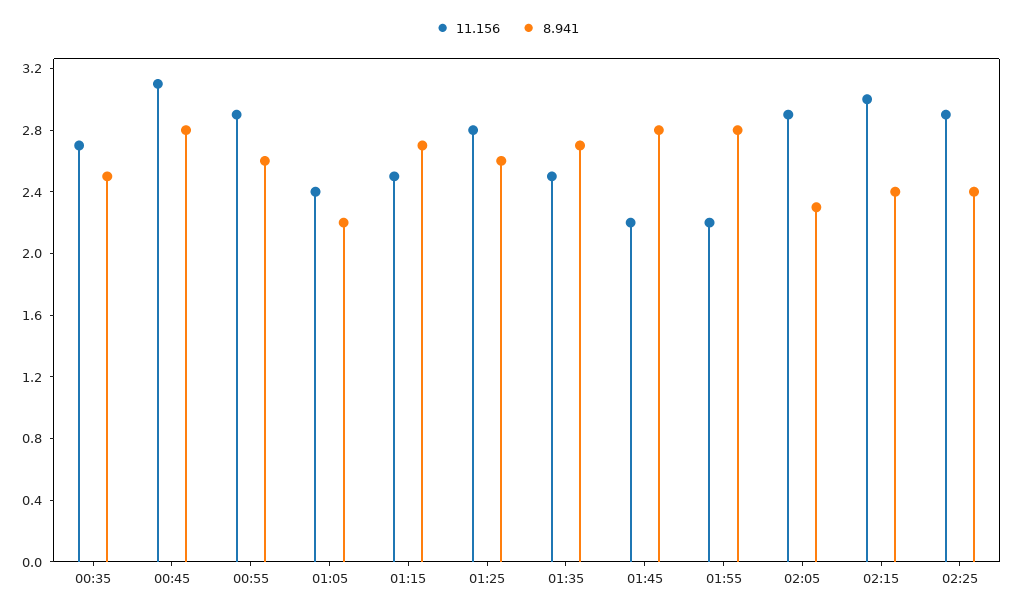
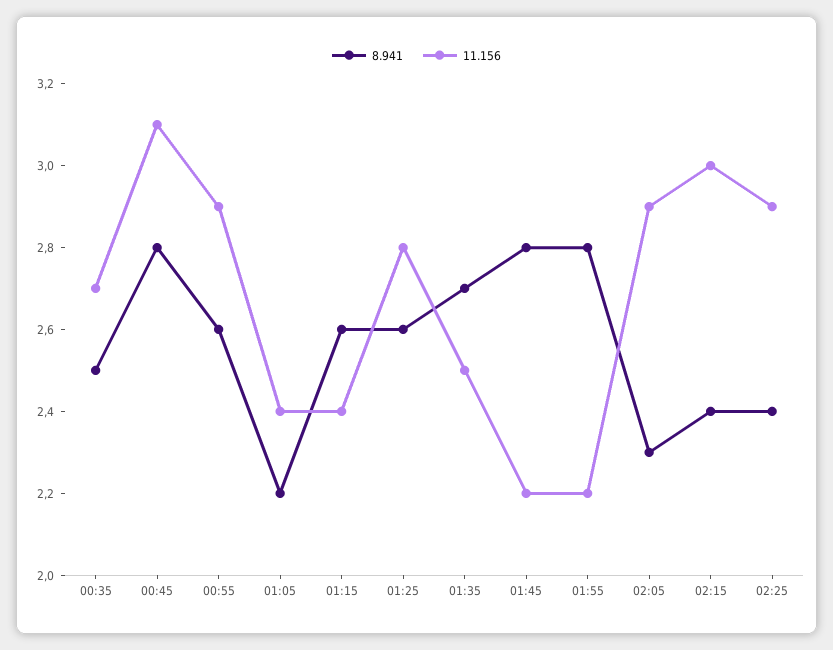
11.156, 01:15: 2.5 -> 2.4
8.941, 01:15: 2.7 -> 2.6

